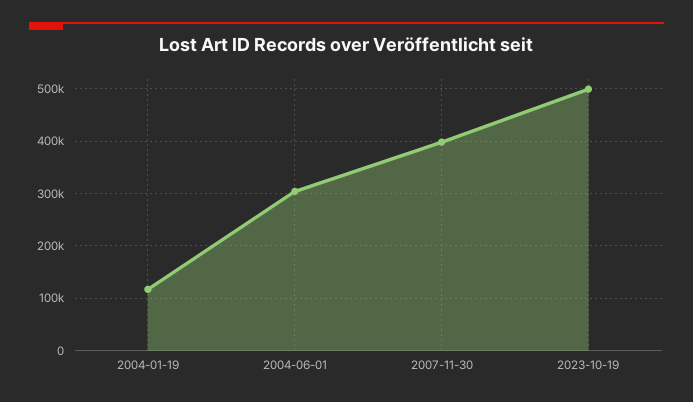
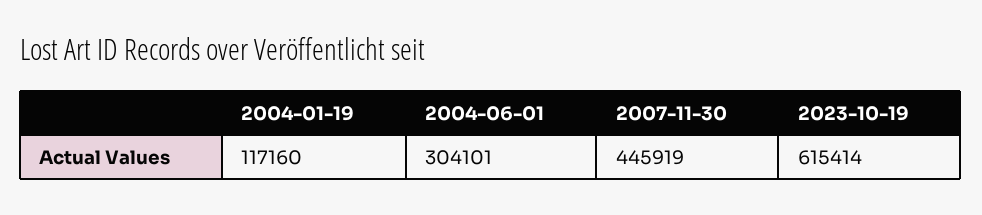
2007-11-30: 400000 -> 445919
2023-10-19: 500000 -> 615414

